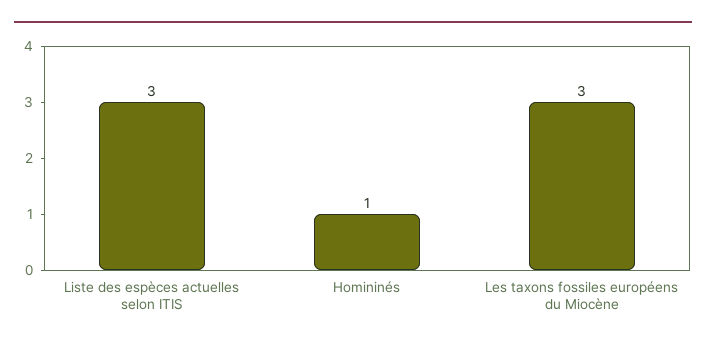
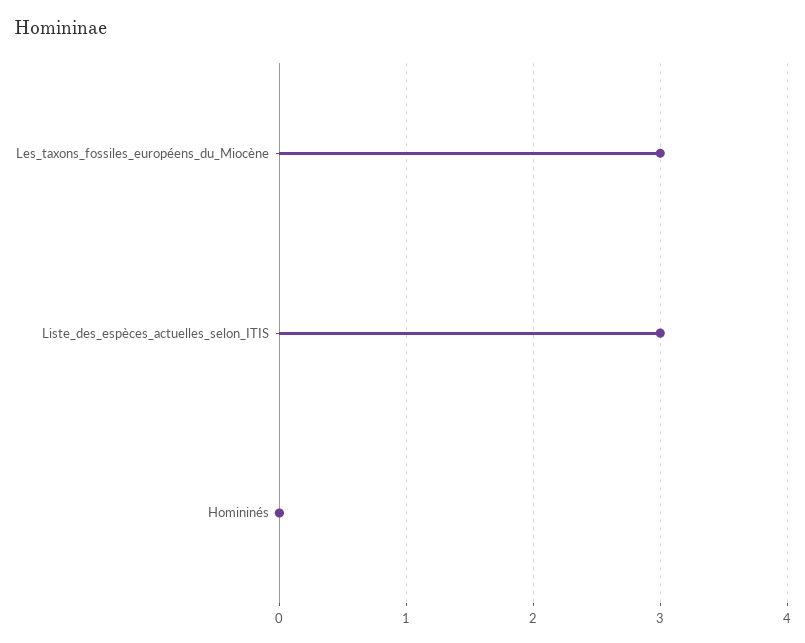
Homininés: 1 -> 0

